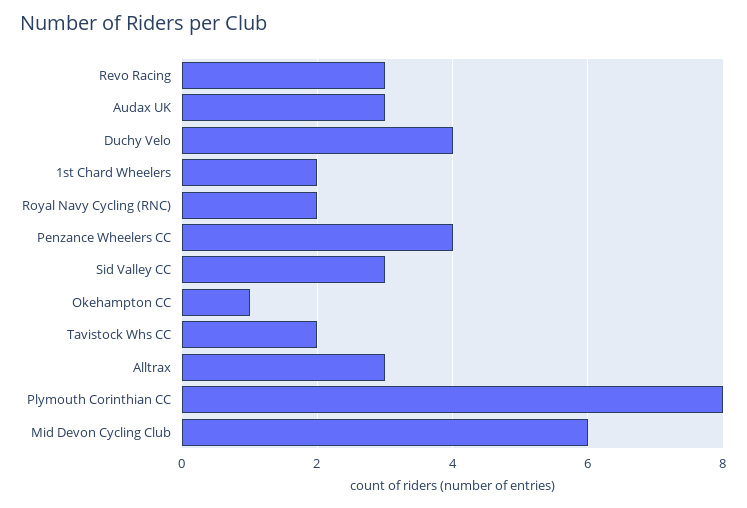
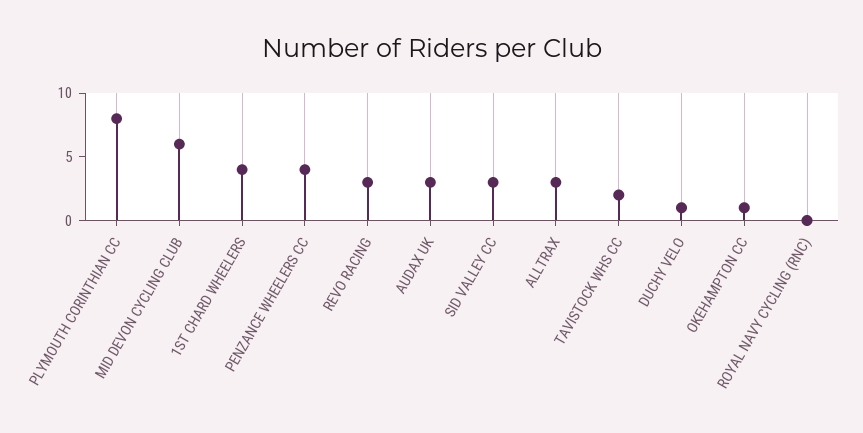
Duchy Velo: 4 -> 1
1st Chard Wheelers: 2 -> 4
Royal Navy Cycling (RNC): 2 -> 0

